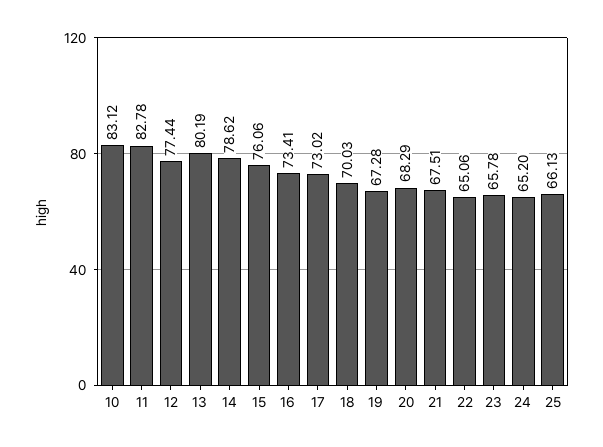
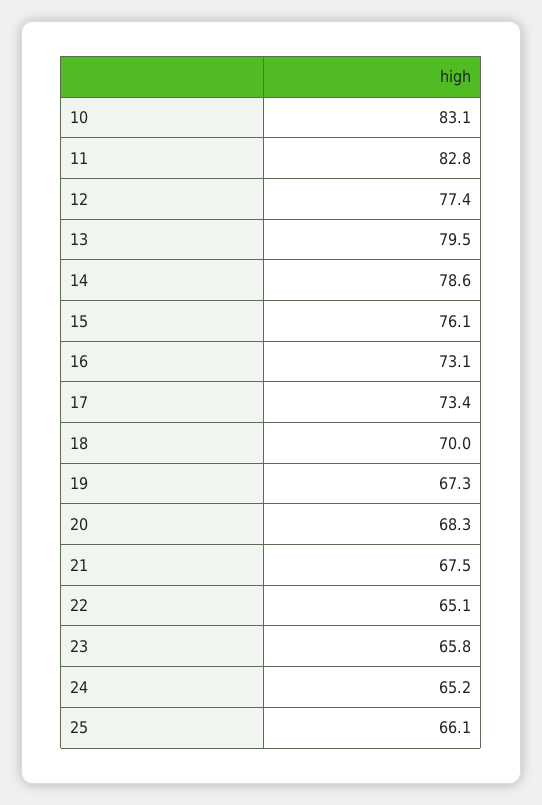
13: 80.19 -> 79.5
16: 73.41 -> 73.1
17: 73.02 -> 73.4

